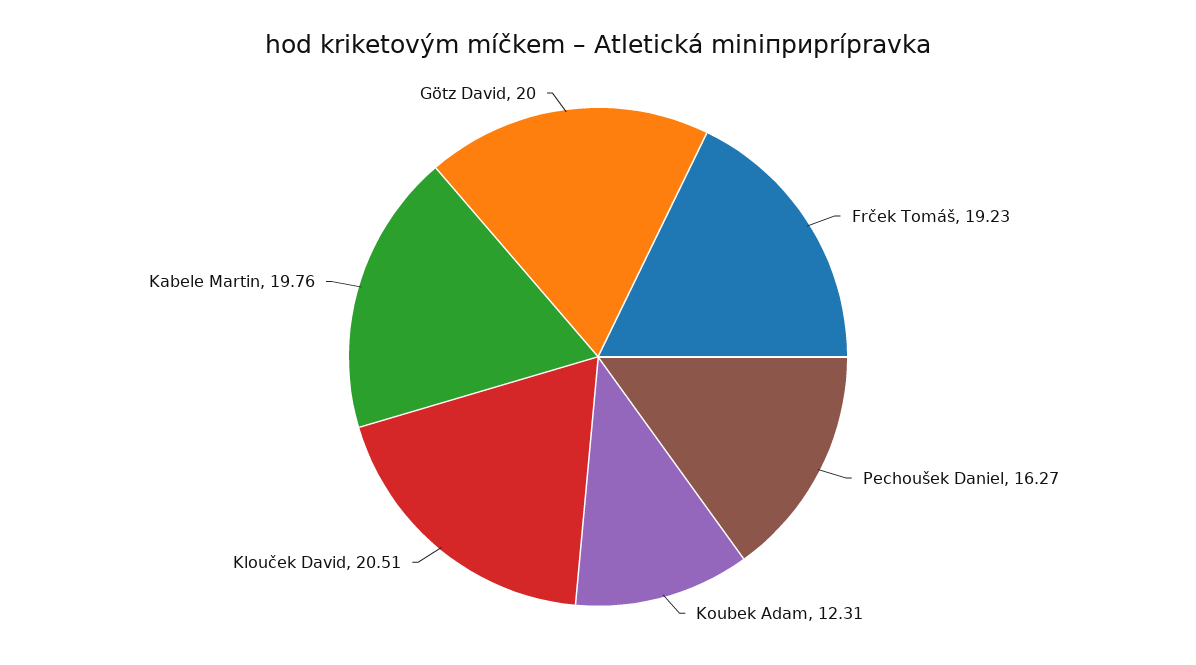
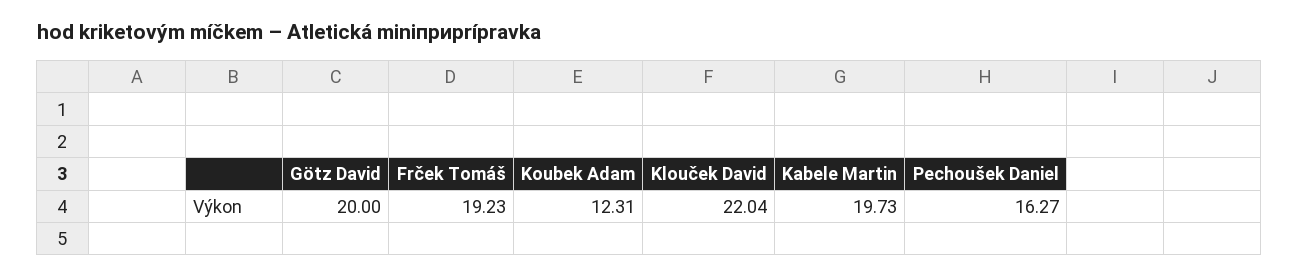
Klouček David: 20.51 -> 22.04
Kabele Martin: 19.76 -> 19.73

